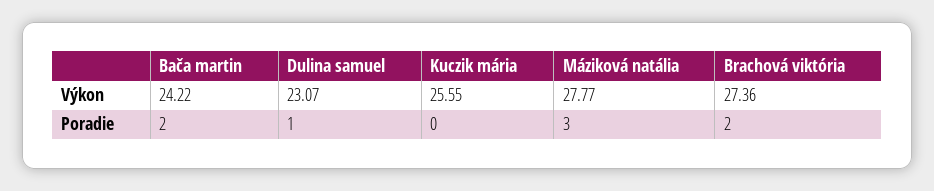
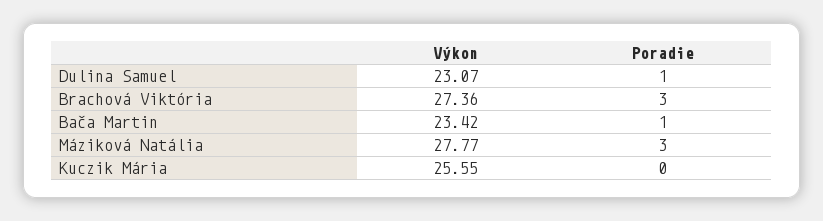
Bača martin, Výkon: 24.22 -> 23.42
Bača martin, Poradie: 2 -> 1
Brachová viktória, Poradie: 2 -> 3

